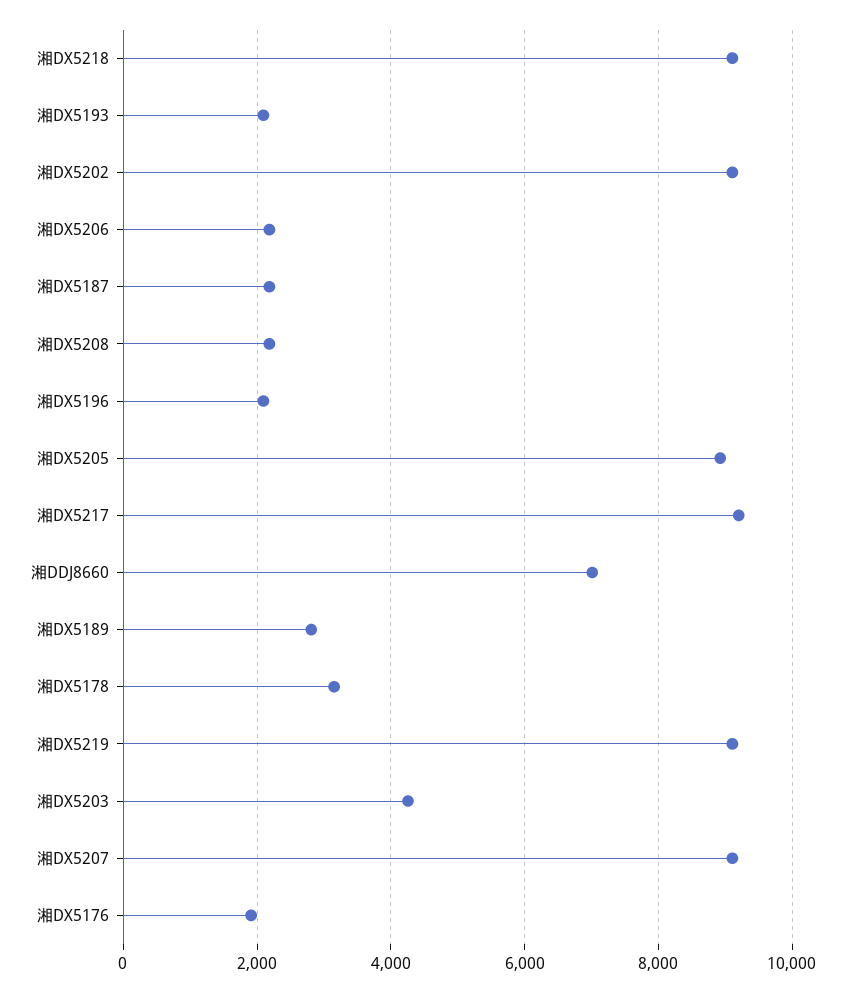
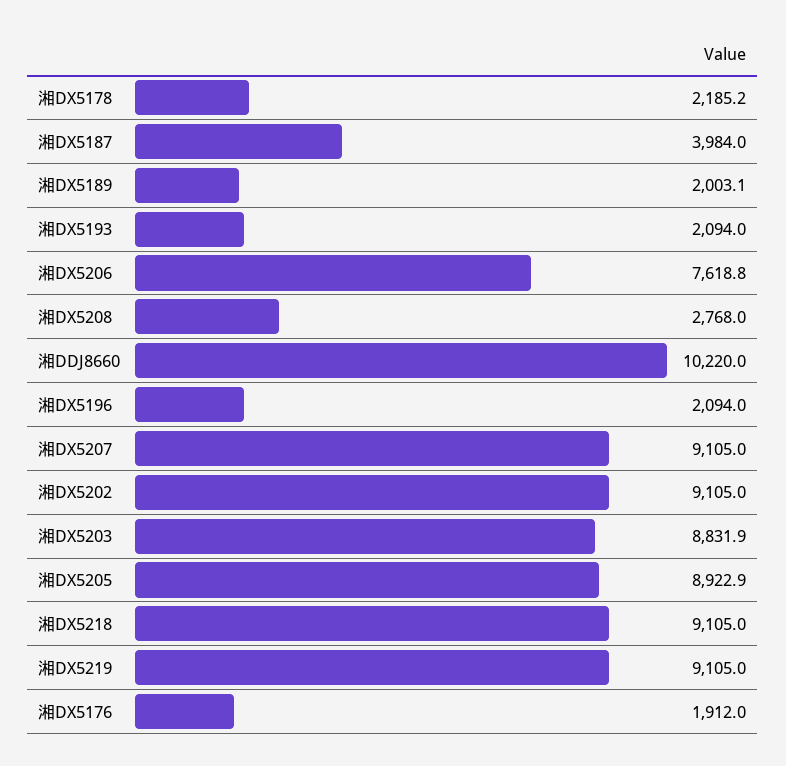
湘DX5206: 2200 -> 7618.8
湘DX5187: 2200 -> 3984
湘DX5208: 2200 -> 2768
湘DX5217: 9200 -> none
湘DDJ8660: 7000 -> 10220
湘DX5189: 2800 -> 2003.1
湘DX5178: 3200 -> 2185.2
湘DX5203: 4200 -> 8831.9

